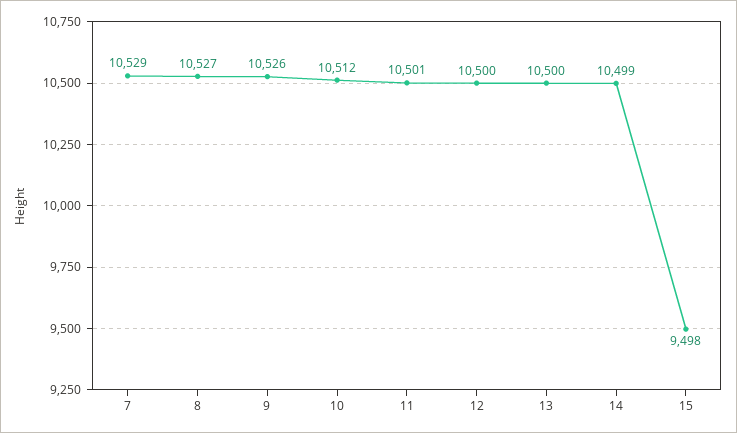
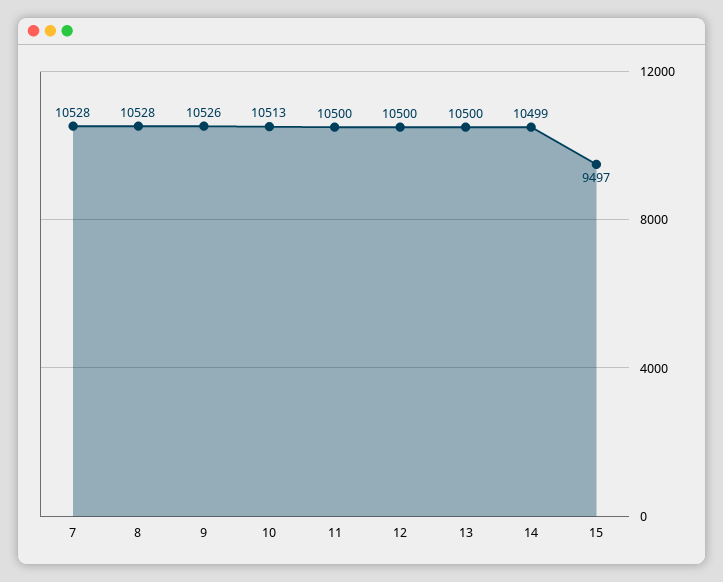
7: 10529 -> 10528
8: 10527 -> 10528
10: 10512 -> 10513
11: 10501 -> 10500
15: 9498 -> 9497

